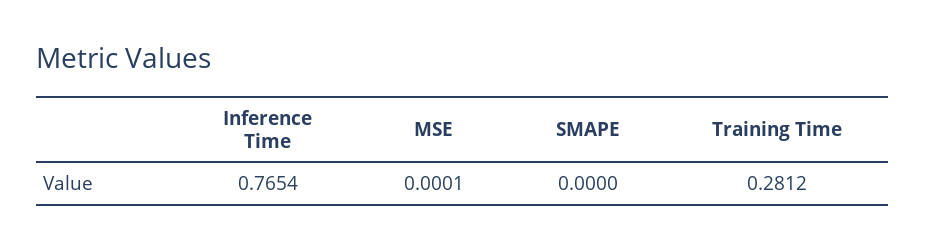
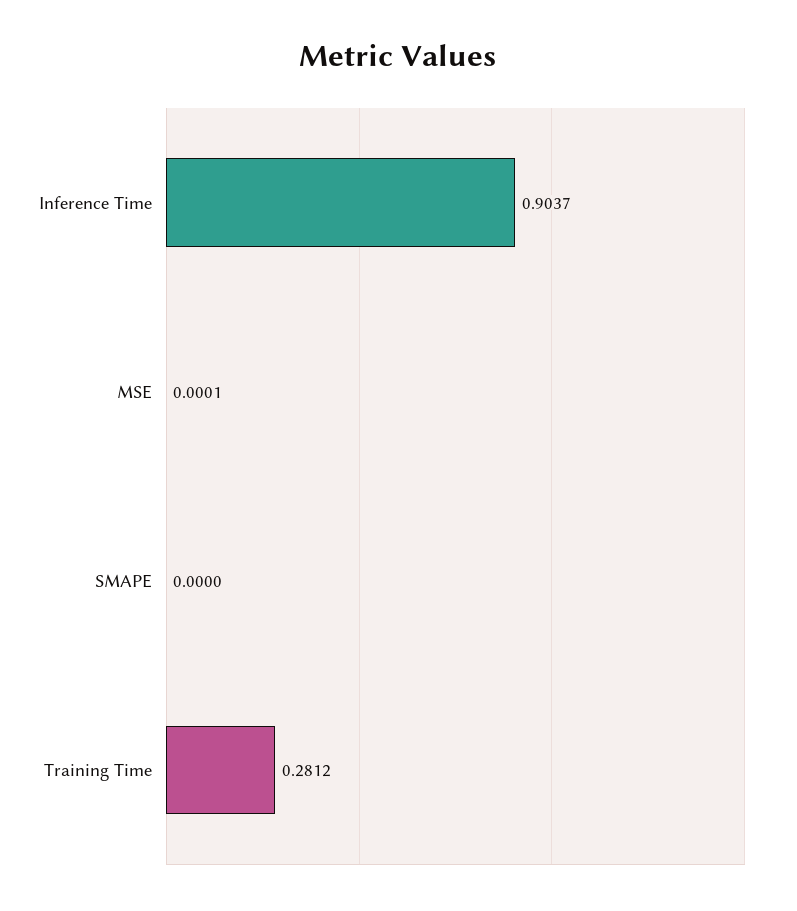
Inference Time: 0.7654 -> 0.9037

